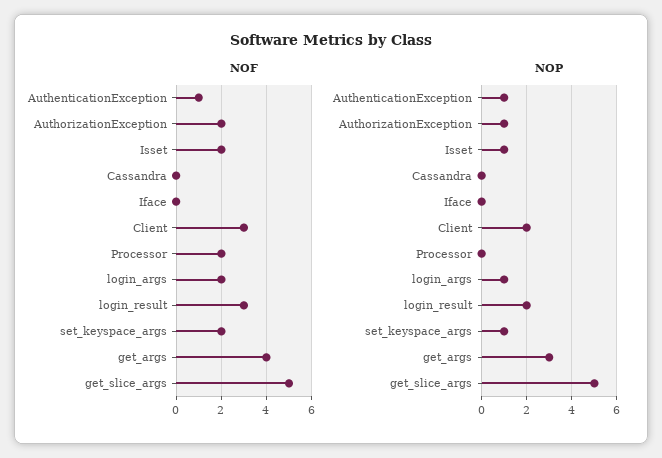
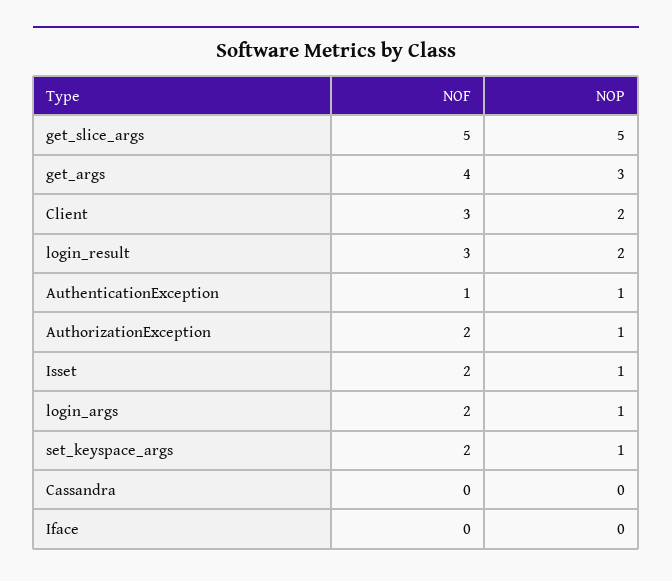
NOF, Processor: 2 -> none
NOP, Processor: 0 -> none

